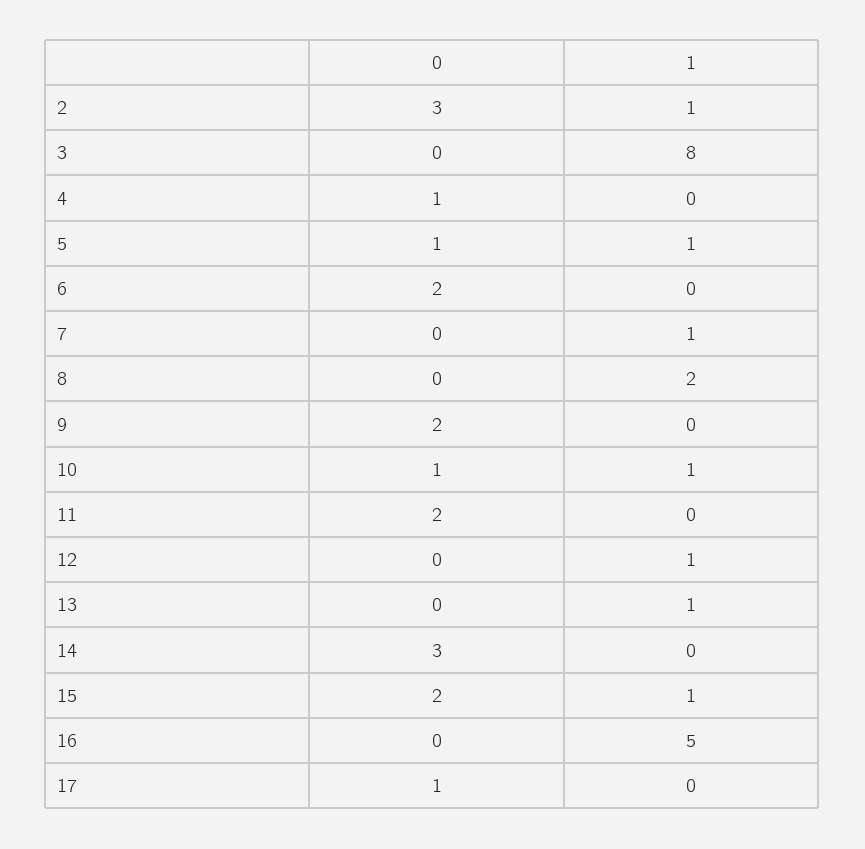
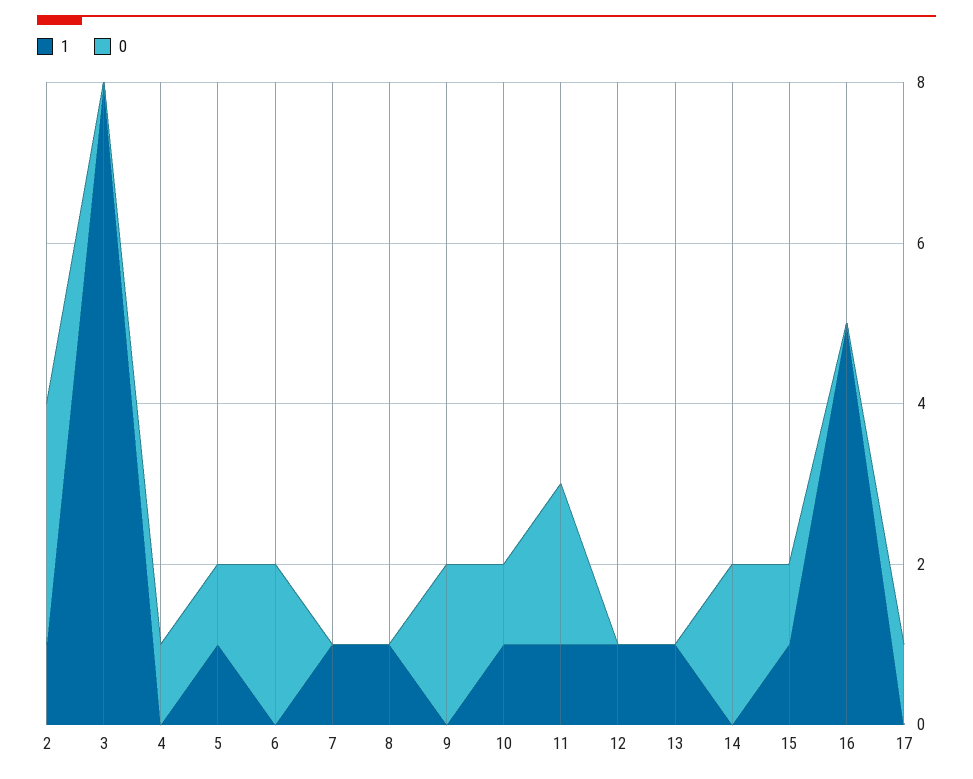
1, 8: 2 -> 1
1, 11: 0 -> 1
0, 14: 3 -> 2
0, 15: 2 -> 1

